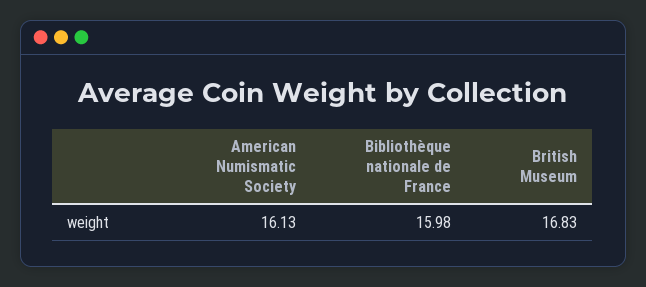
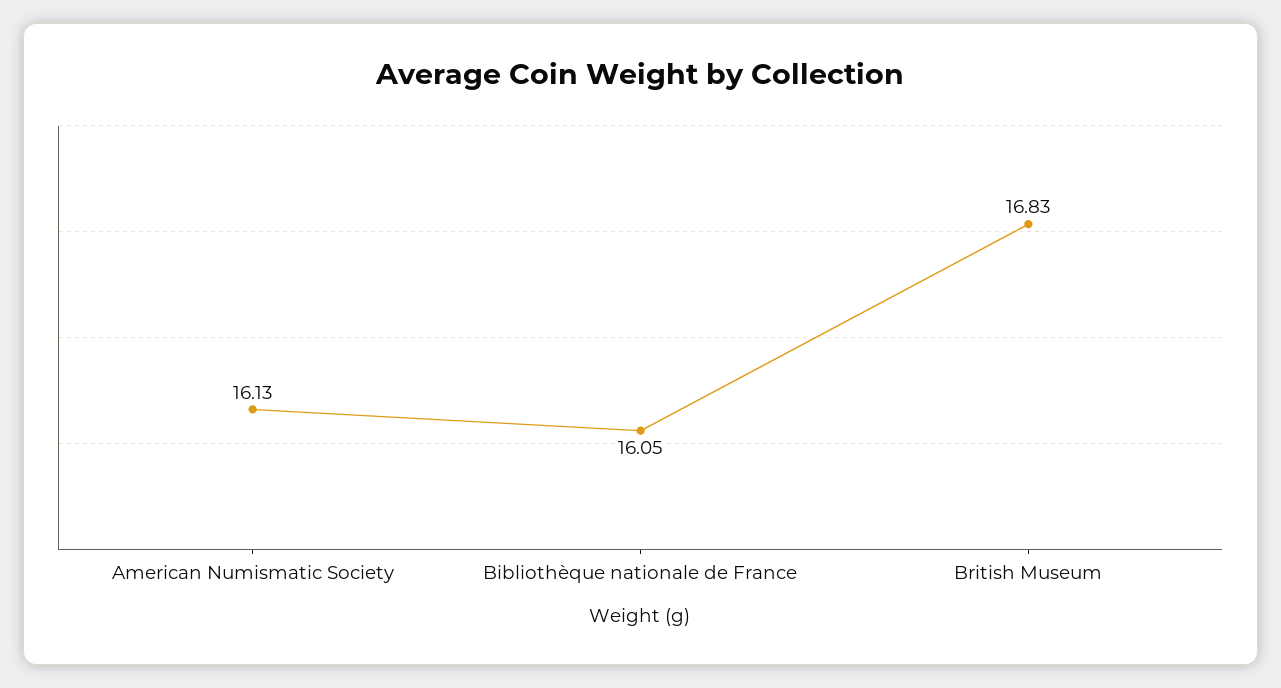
Bibliothèque nationale de France: 15.98 -> 16.05

